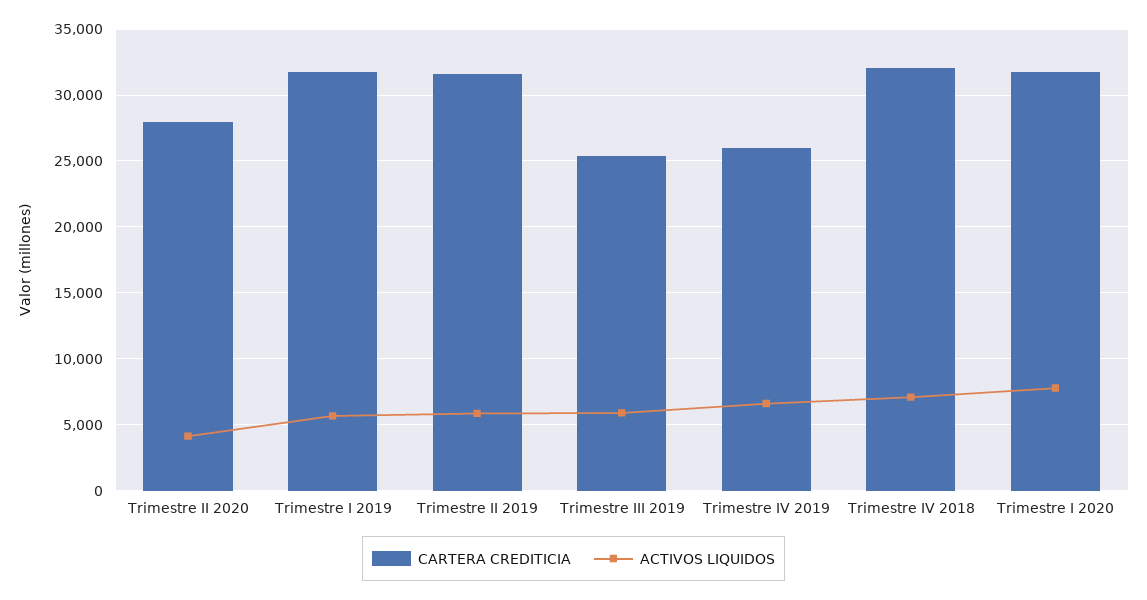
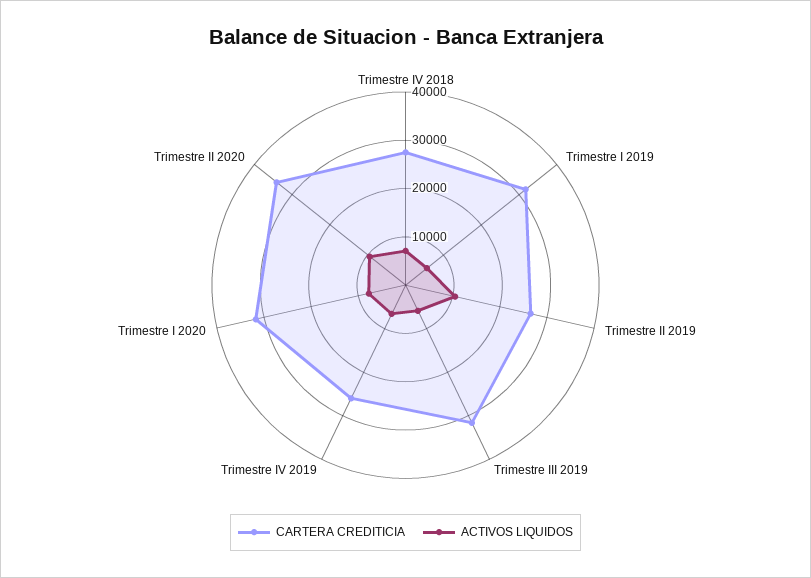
CARTERA CREDITICIA, Trimestre II 2020: 28000 -> 34000
ACTIVOS LIQUIDOS, Trimestre II 2020: 4000 -> 10000
CARTERA CREDITICIA, Trimestre II 2019: 31500 -> 26000
ACTIVOS LIQUIDOS, Trimestre II 2019: 6000 -> 10000
CARTERA CREDITICIA, Trimestre III 2019: 25500 -> 32000
CARTERA CREDITICIA, Trimestre IV 2018: 32000 -> 28000

